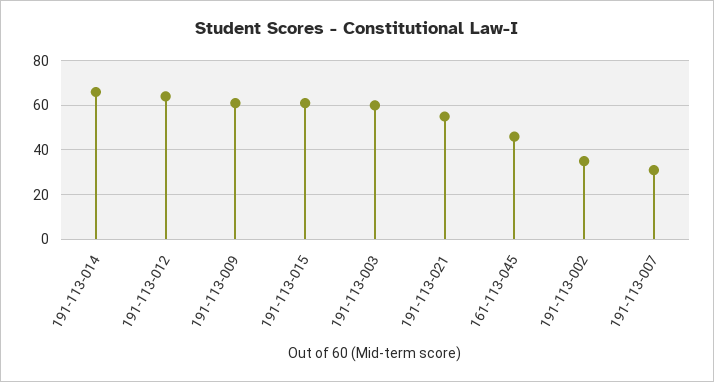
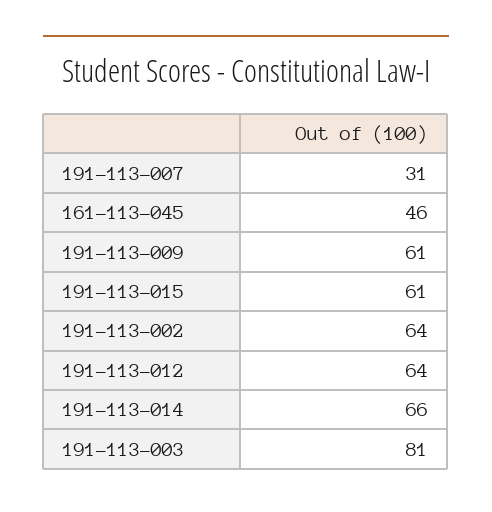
191-113-003: 60 -> 81
191-113-021: 55 -> none
191-113-002: 35 -> 64

